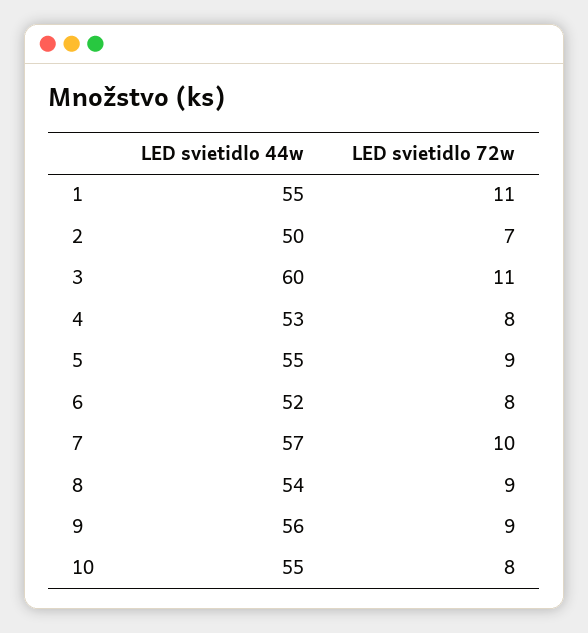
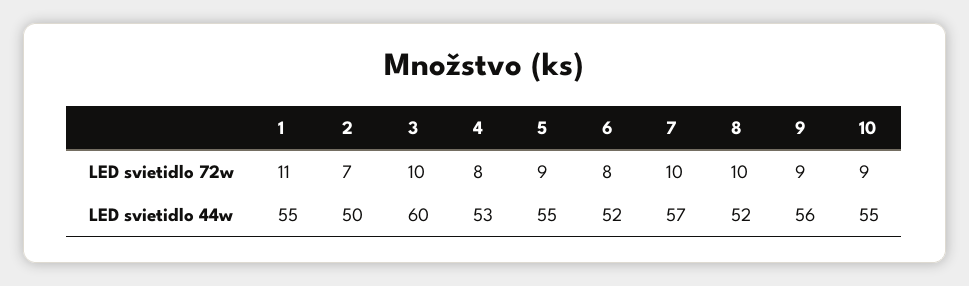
LED svietidlo 72w, 3: 11 -> 10
LED svietidlo 44w, 8: 54 -> 52
LED svietidlo 72w, 8: 9 -> 10
LED svietidlo 72w, 10: 8 -> 9

